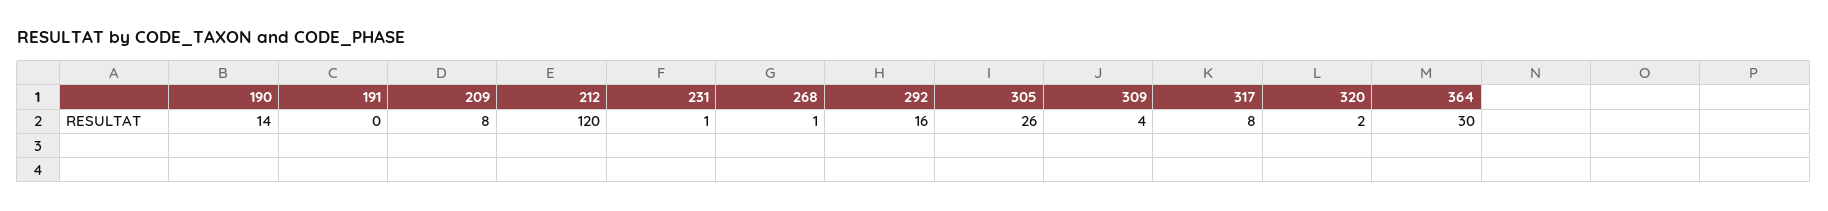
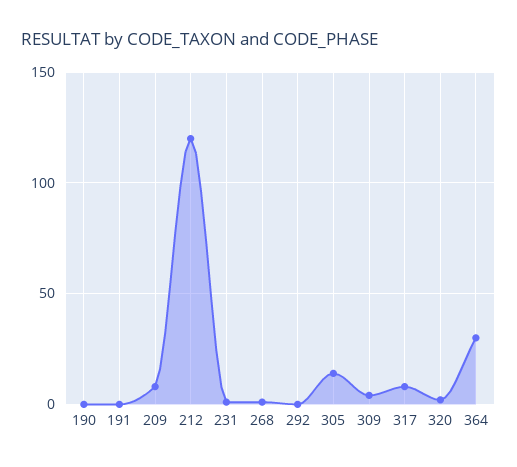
190: 14 -> 0
292: 16 -> 0
305: 26 -> 15

